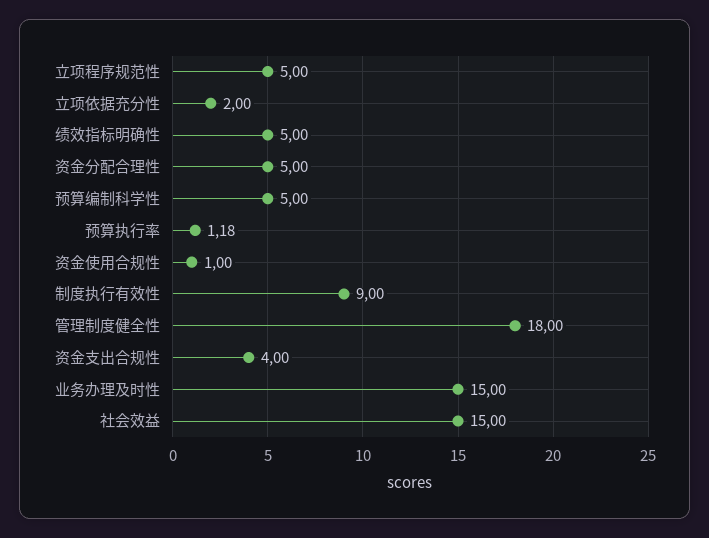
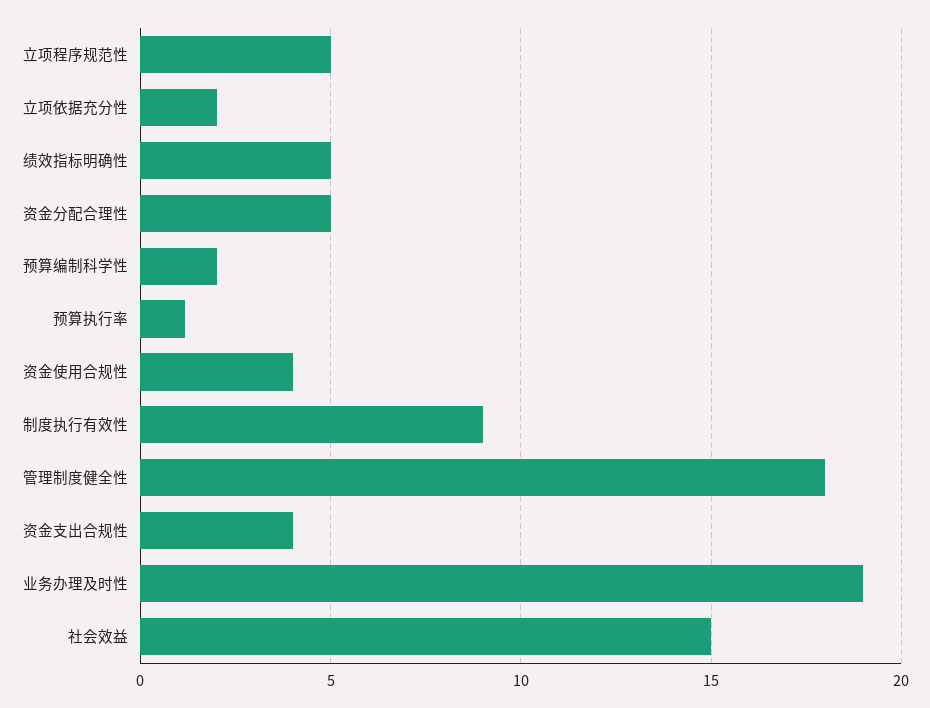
预算编制科学性: 5 -> 2
资金使用合规性: 1 -> 4
业务办理及时性: 15 -> 19

